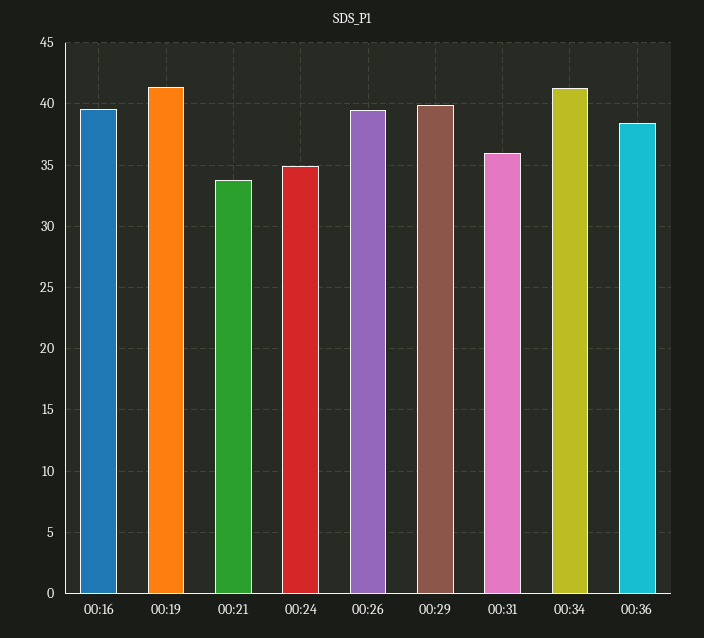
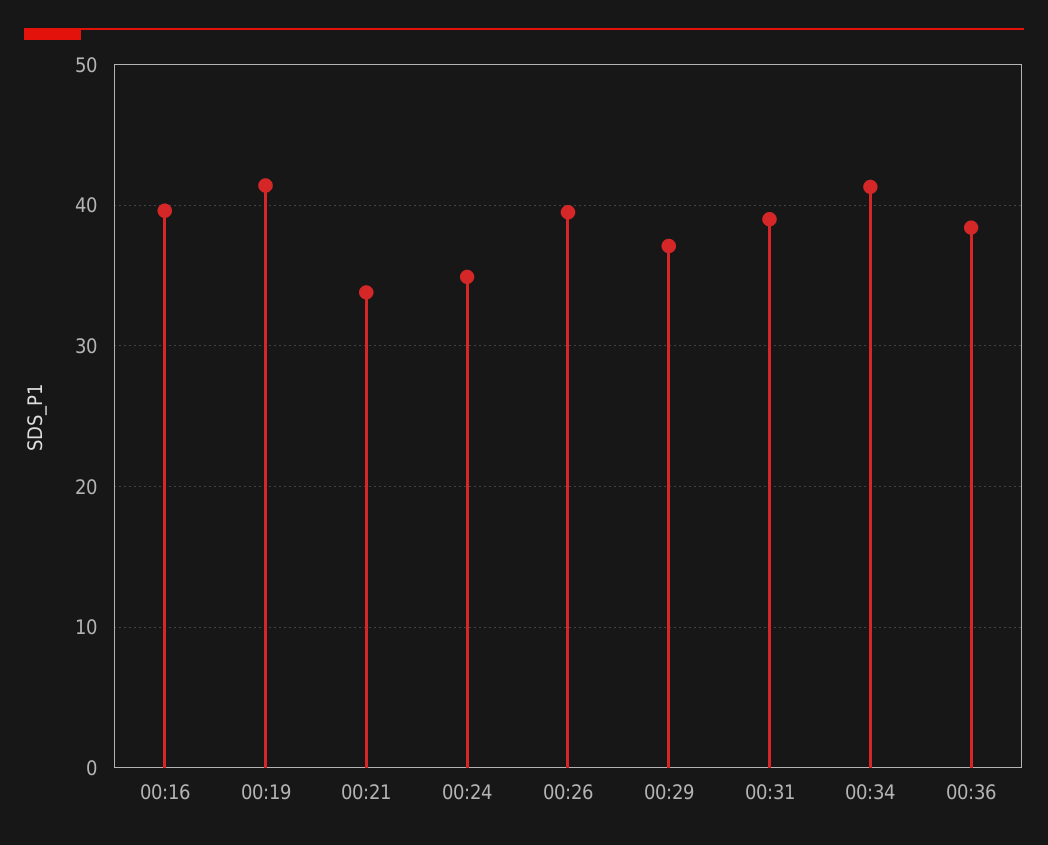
00:29: 40 -> 37
00:31: 36 -> 39

